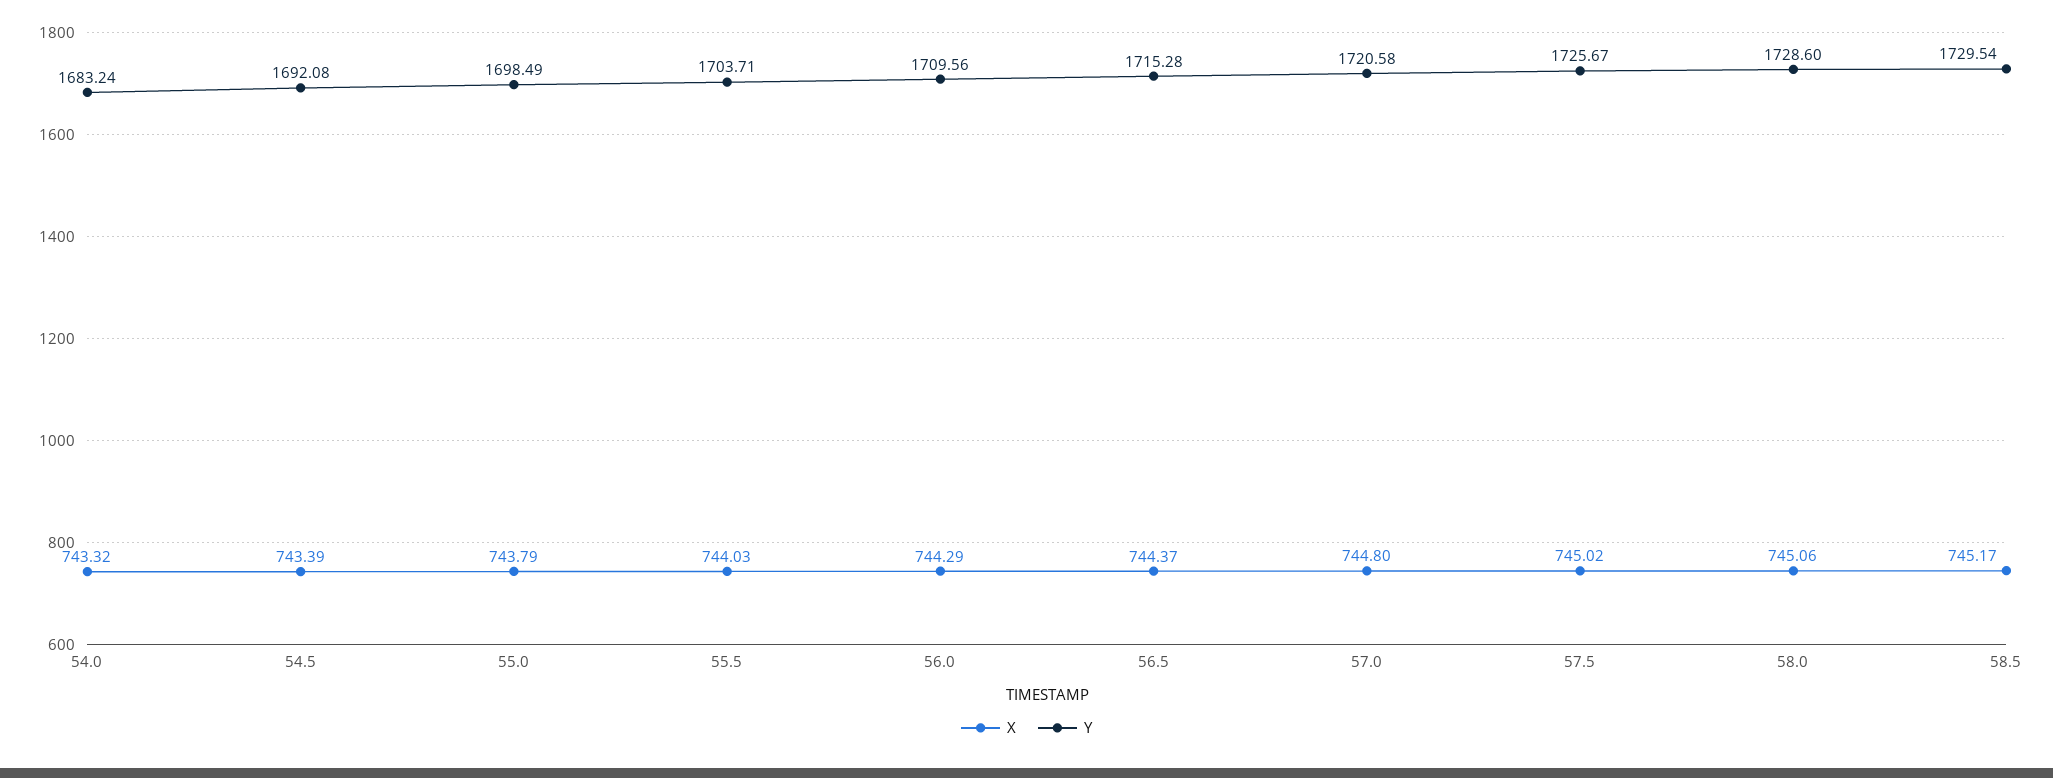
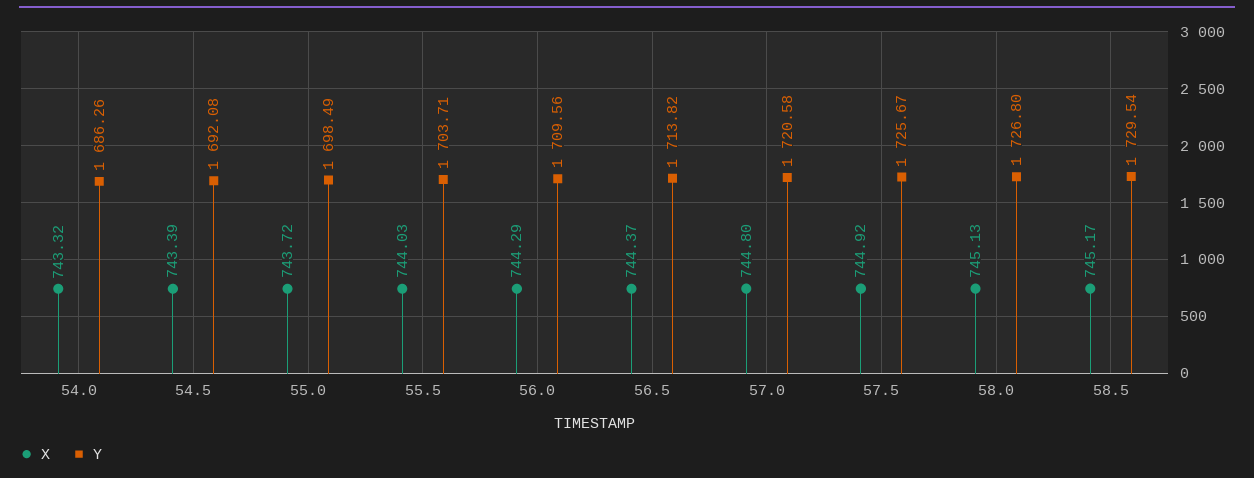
Y, 54.0: 1683.24 -> 1686.26
X, 55.0: 743.79 -> 743.72
Y, 56.5: 1715.28 -> 1713.82
X, 57.5: 745.02 -> 744.92
X, 58.0: 745.06 -> 745.13
Y, 58.0: 1728.6 -> 1726.8

